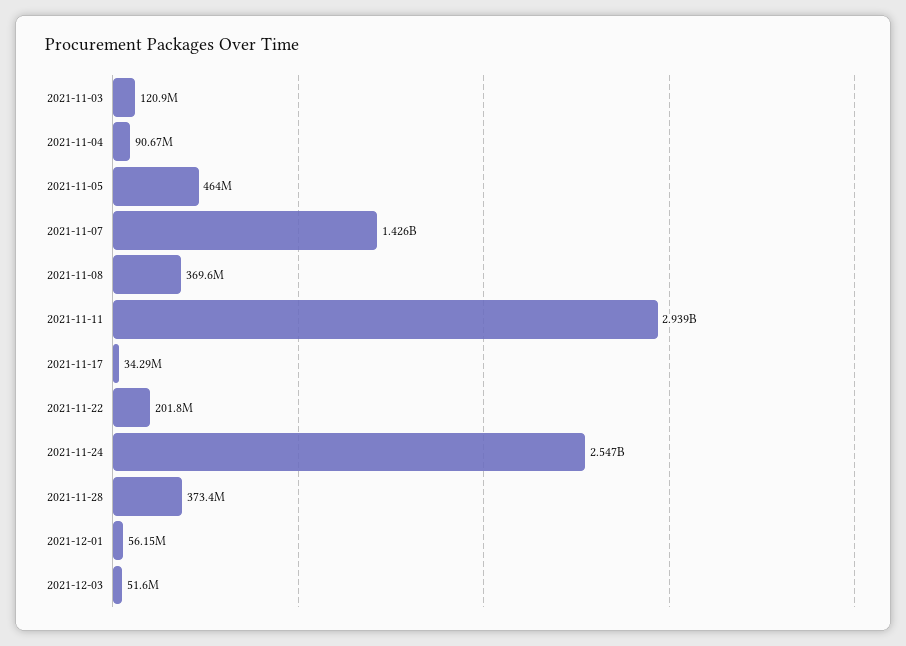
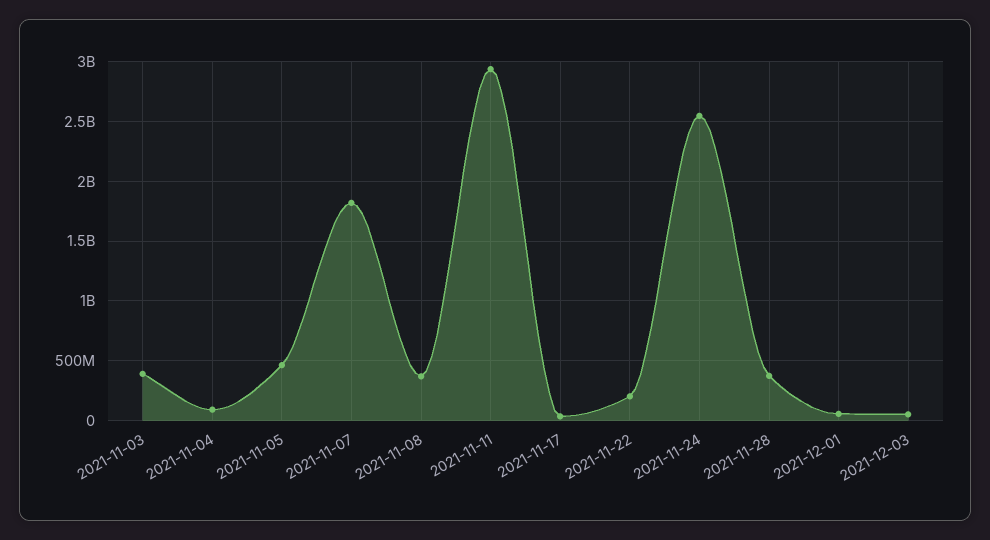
2021-11-03: 120900000 -> 400000000
2021-11-07: 1426000000 -> 1800000000

